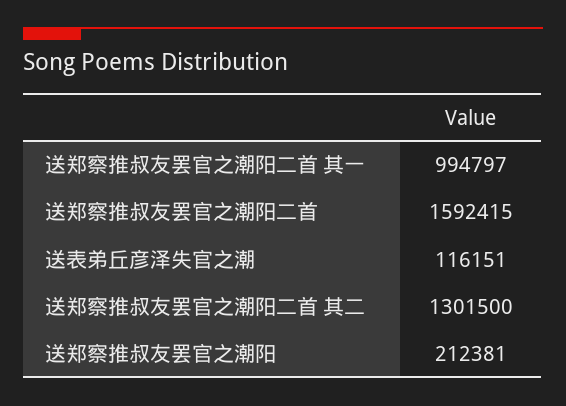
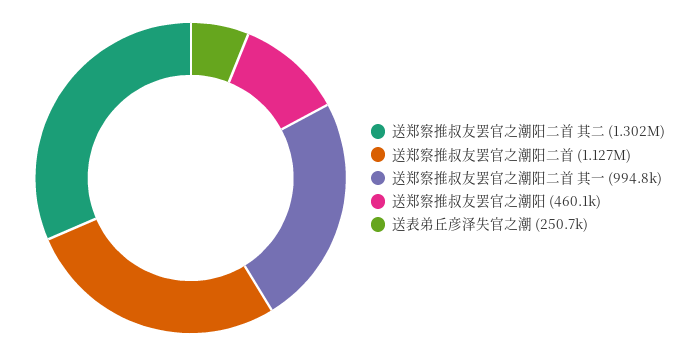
送郑察推叔友罢官之潮阳二首: 1592415 -> 1127000
送表弟丘彦泽失官之潮: 116151 -> 250700
送郑察推叔友罢官之潮阳: 212381 -> 460100

